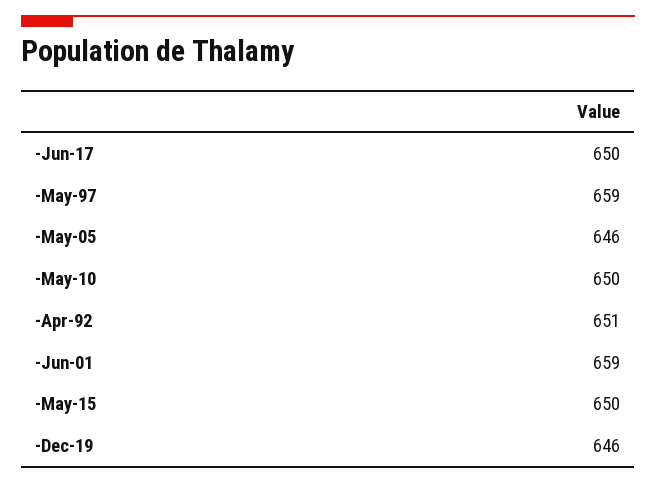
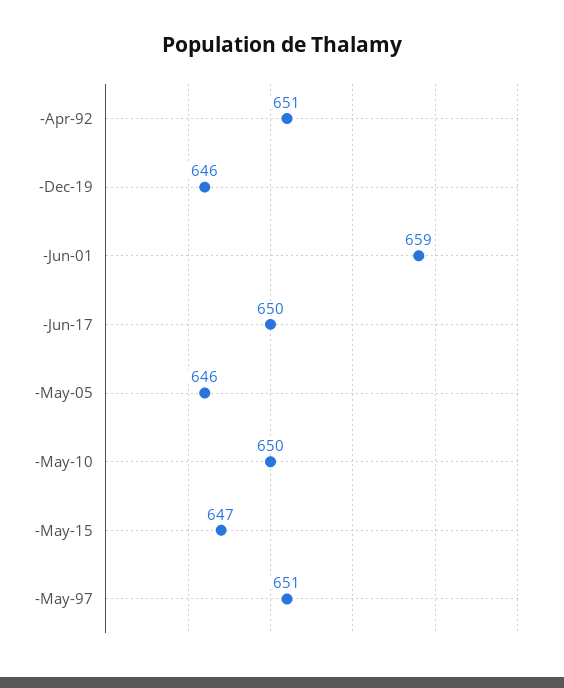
-May-97: 659 -> 651
-May-15: 650 -> 647

